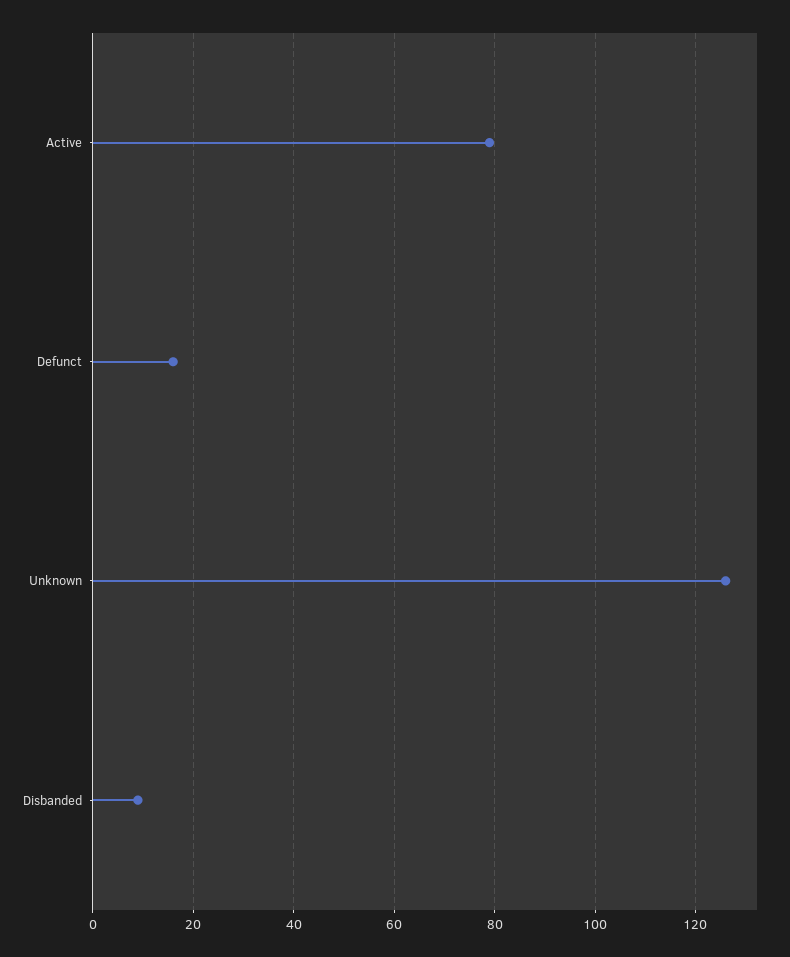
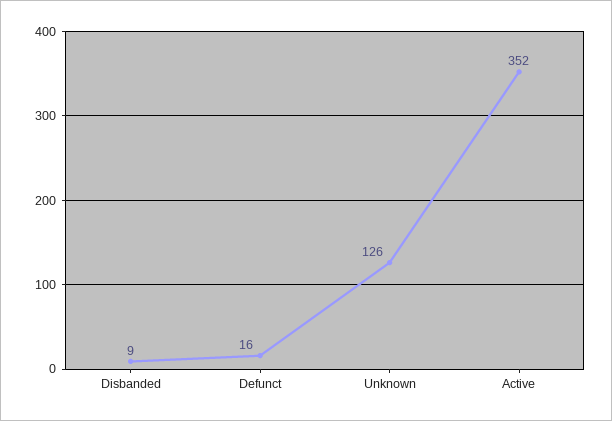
Active: 80 -> 352

